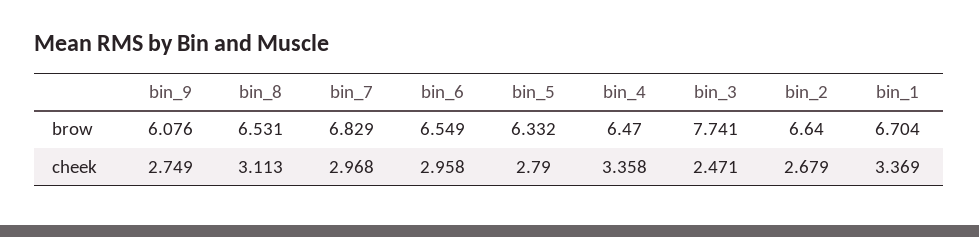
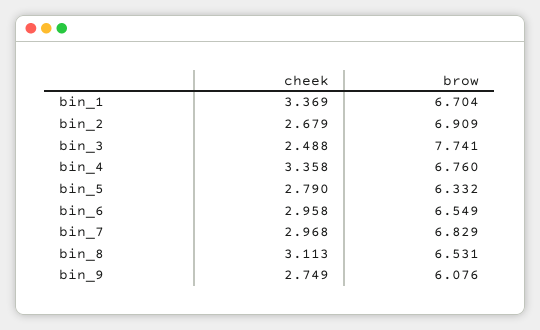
bin_4, brow: 6.47 -> 6.76
bin_2, brow: 6.64 -> 6.909
bin_3, cheek: 2.471 -> 2.488

